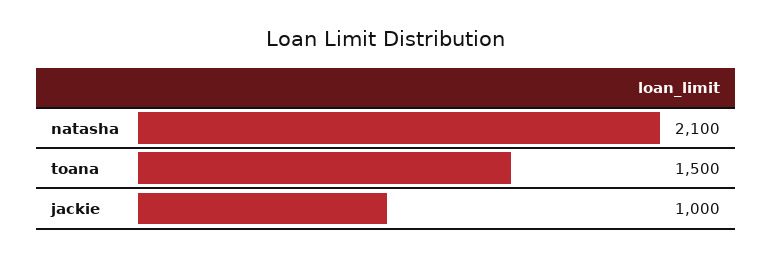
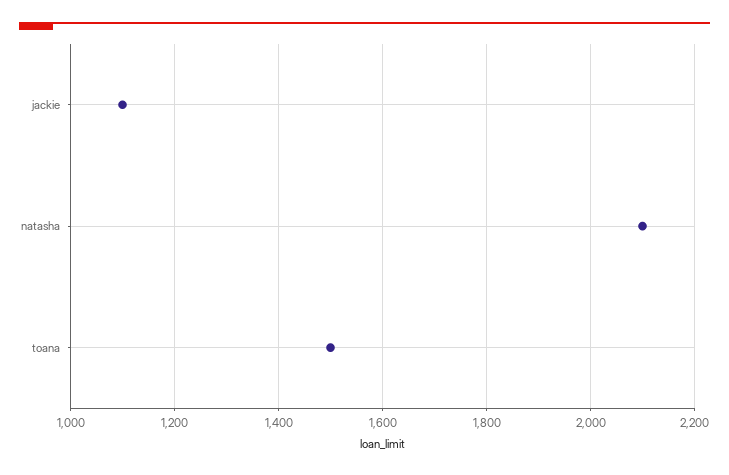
jackie: 1000 -> 1100

